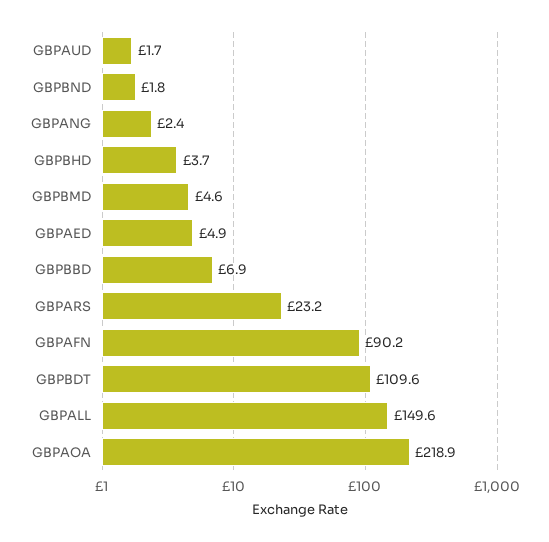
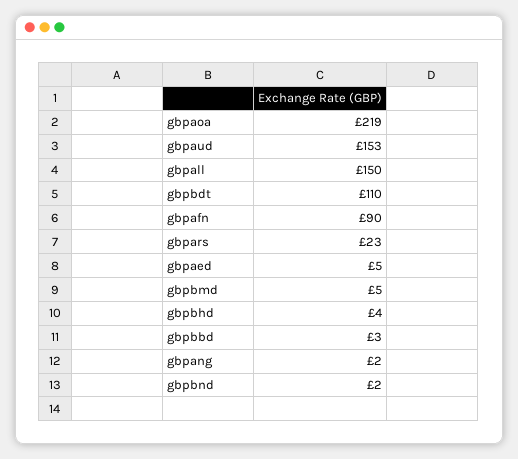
GBPAUD: 1.7 -> 153
GBPBBD: 6.9 -> 3

